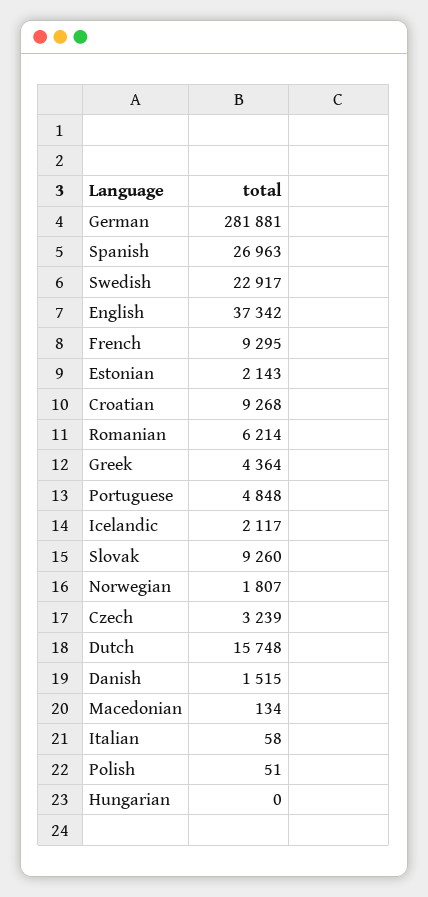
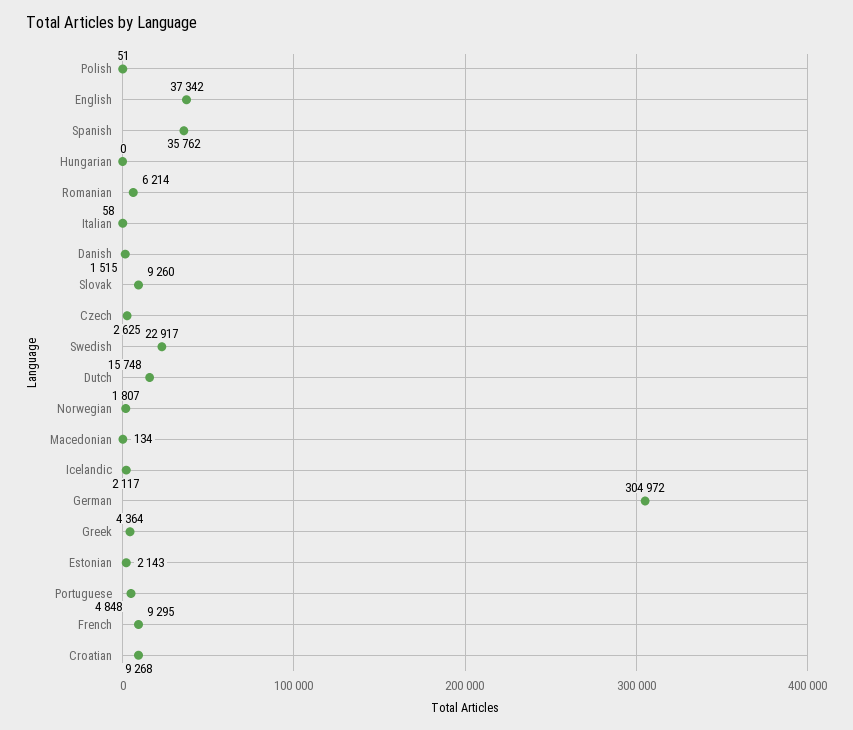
German: 281881 -> 304972
Spanish: 26963 -> 35762
Czech: 3239 -> 2625

